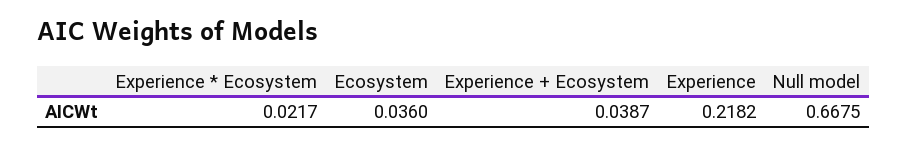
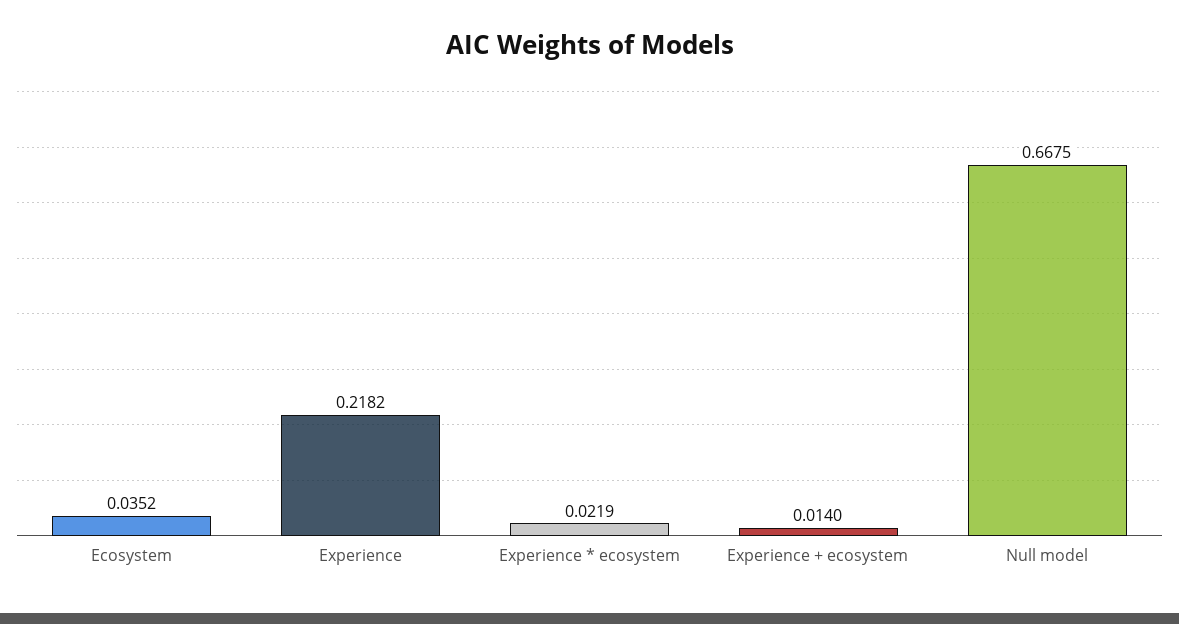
Experience * Ecosystem: 0.0217 -> 0.0219
Ecosystem: 0.036 -> 0.0352
Experience + Ecosystem: 0.0387 -> 0.014

